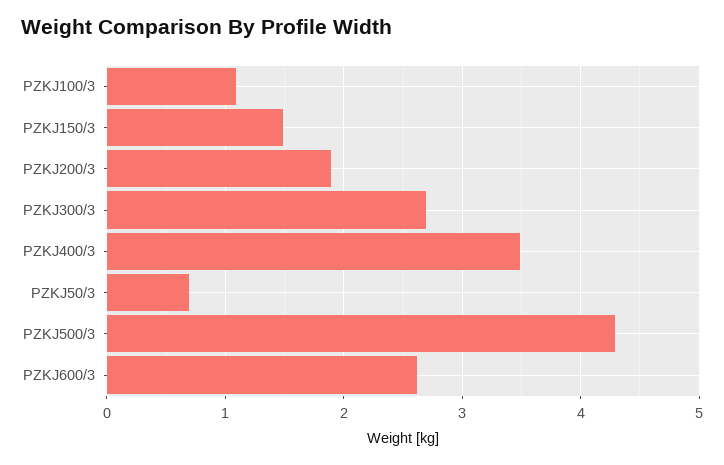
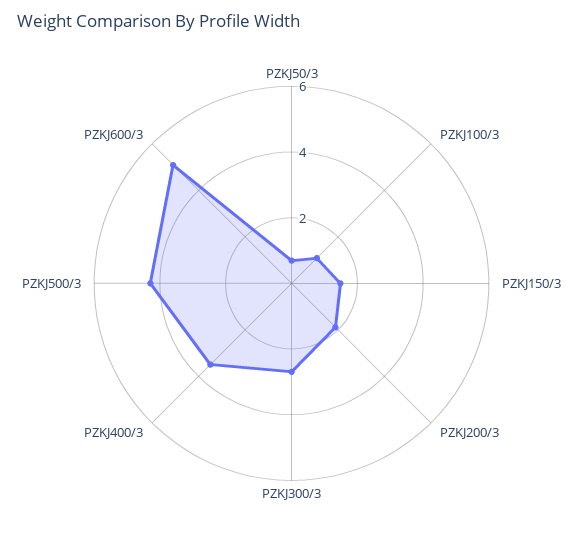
PZKJ600/3: 2.6 -> 5

